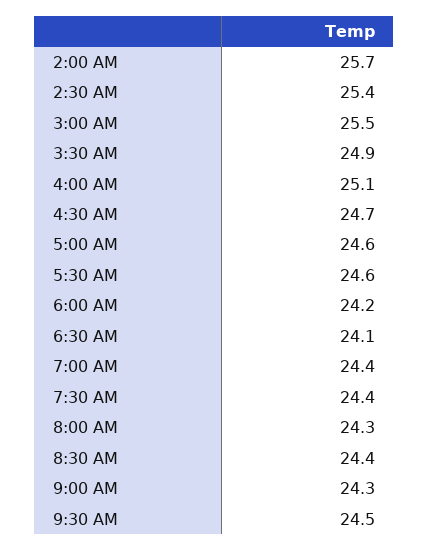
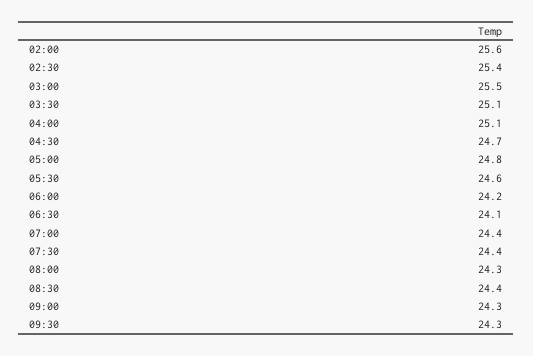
2:00 AM: 25.7 -> 25.6
3:30 AM: 24.9 -> 25.1
5:00 AM: 24.6 -> 24.8
9:30 AM: 24.5 -> 24.3

